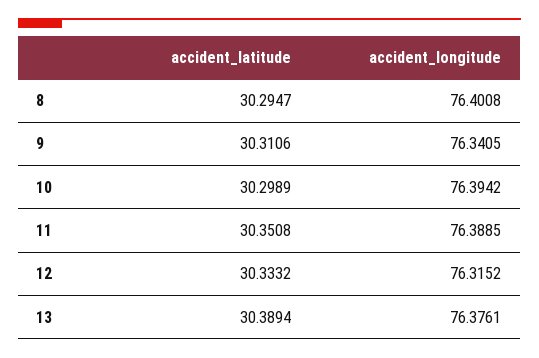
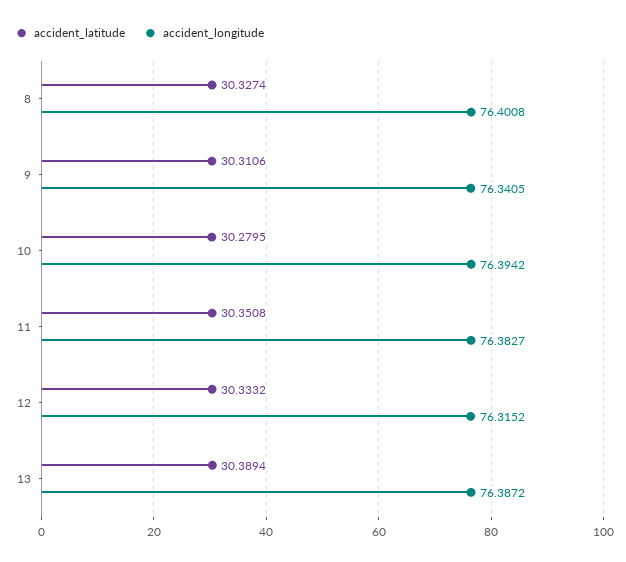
accident_latitude, 8: 30.2947 -> 30.3274
accident_latitude, 10: 30.2989 -> 30.2795
accident_longitude, 11: 76.3885 -> 76.3827
accident_longitude, 13: 76.3761 -> 76.3872

